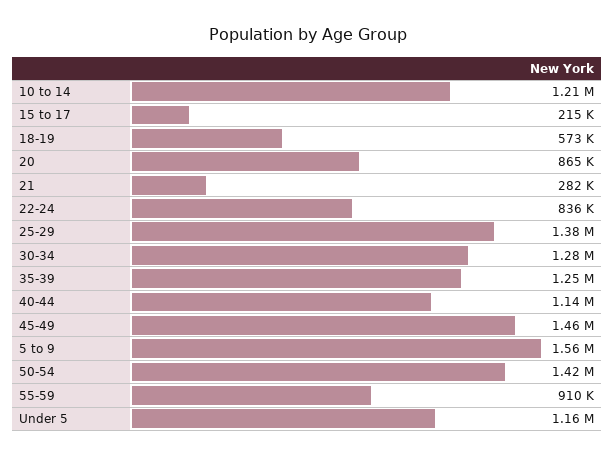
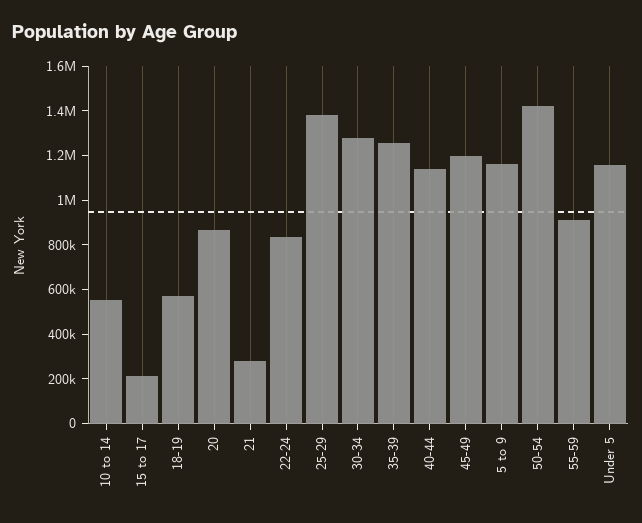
10 to 14: 1210000 -> 550000
45-49: 1460000 -> 1200000
5 to 9: 1560000 -> 1150000

